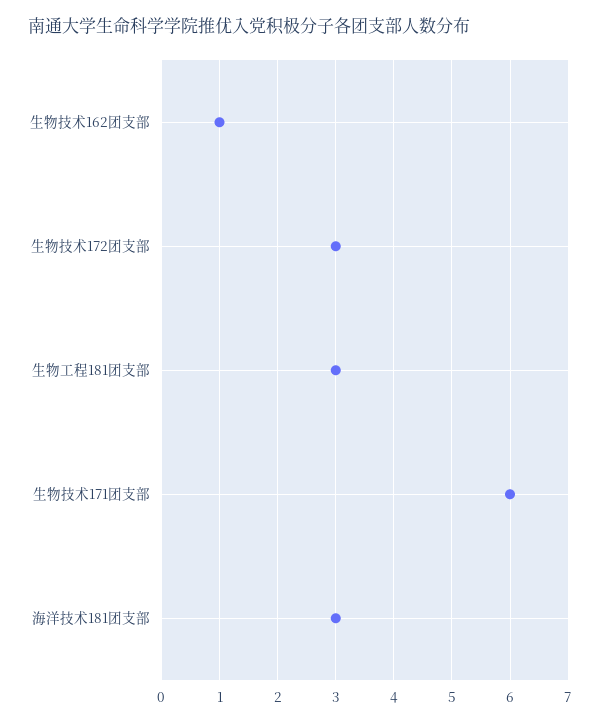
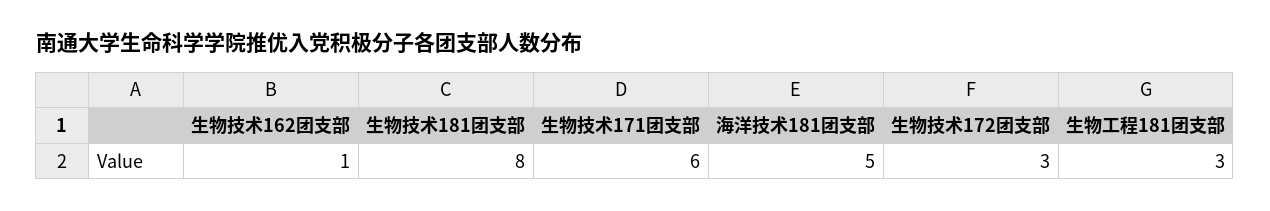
海洋技术181团支部: 3 -> 5
生物技术181团支部: none -> 8

